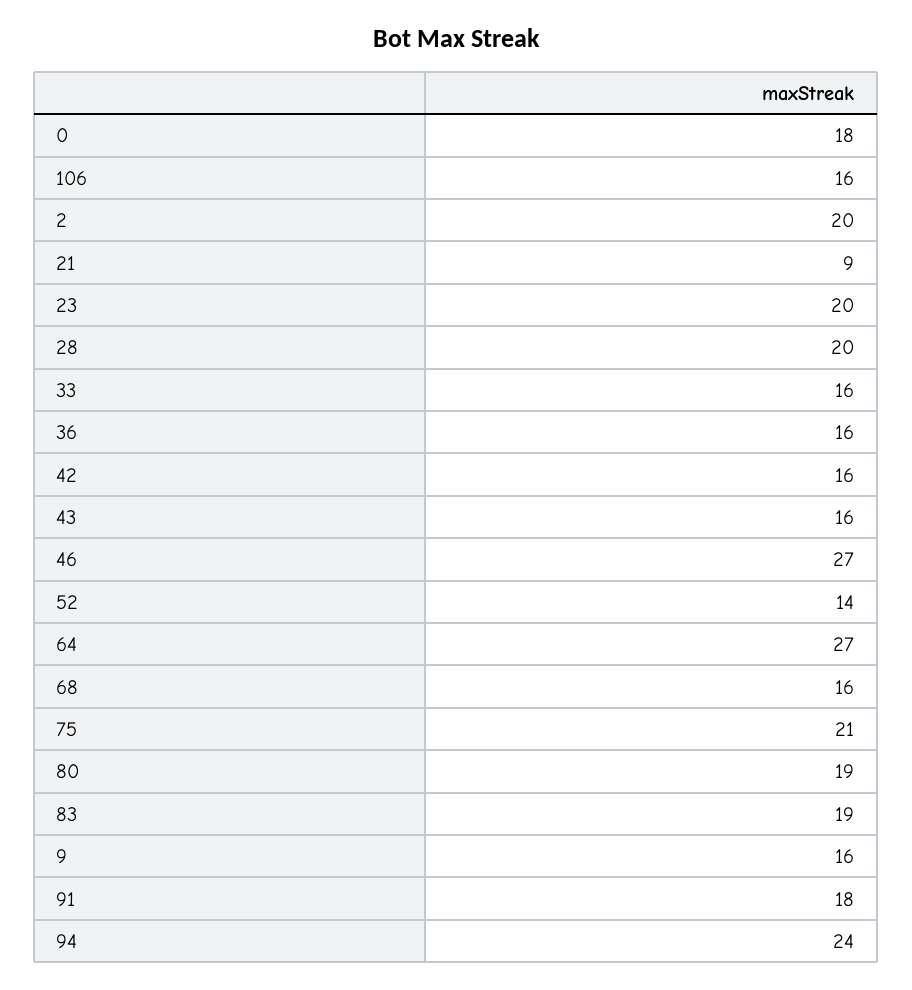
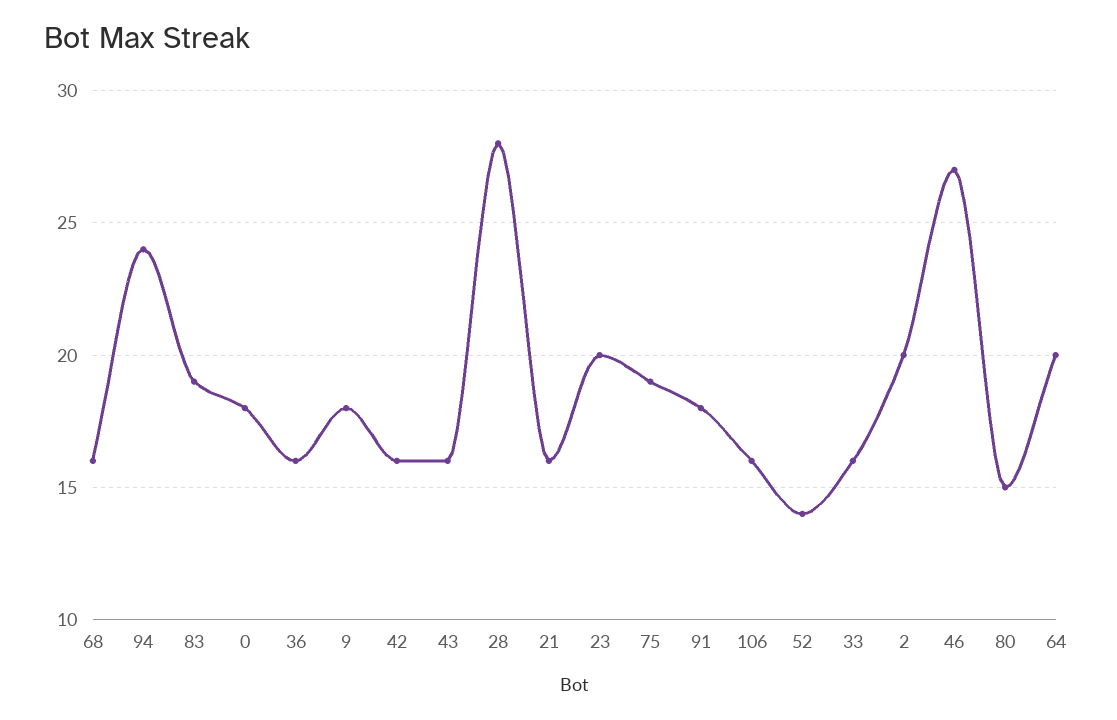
21: 9 -> 16
28: 20 -> 28
64: 27 -> 20
75: 21 -> 19
80: 19 -> 15
9: 16 -> 18

